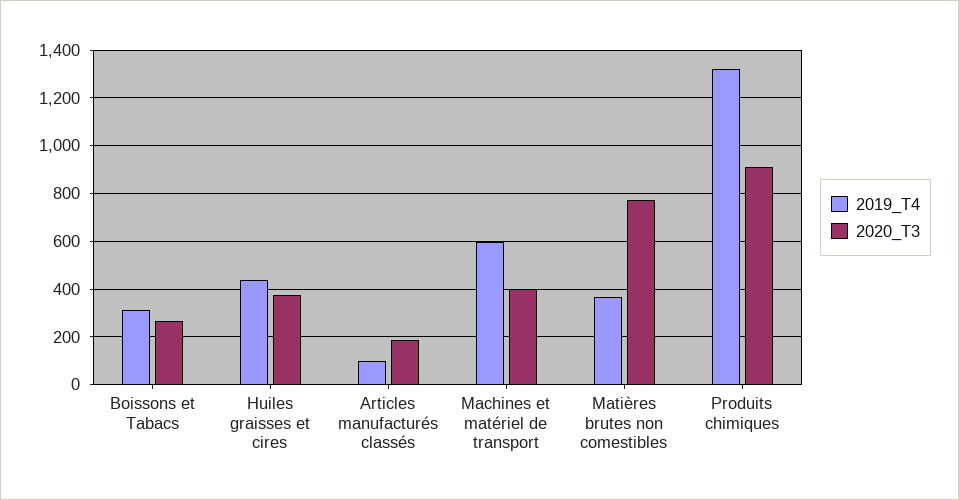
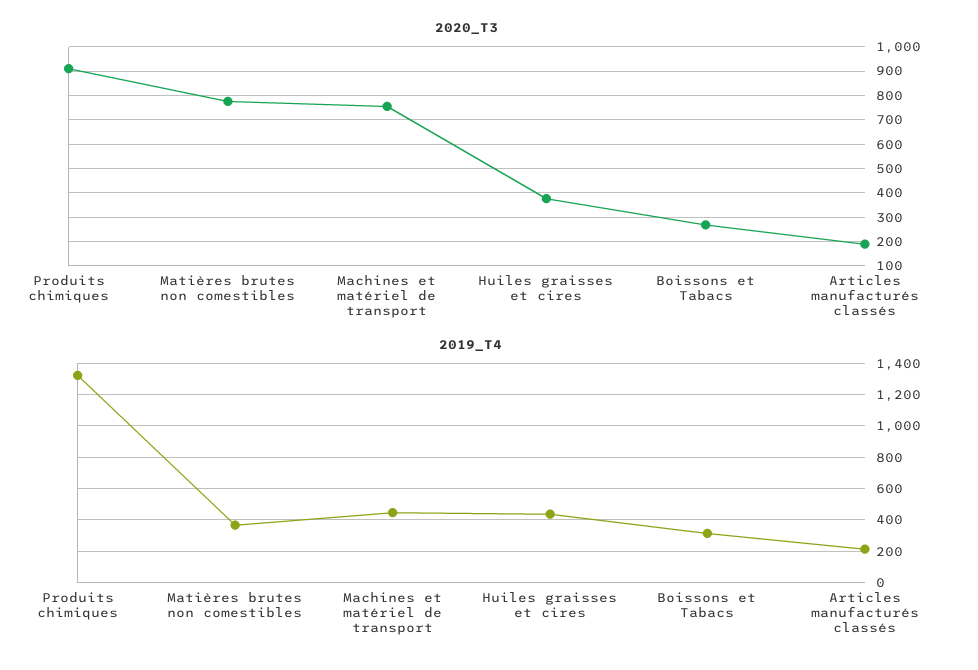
2019_T4, Articles manufacturés classés: 100 -> 200
2019_T4, Machines et matériel de transport: 600 -> 450
2020_T3, Machines et matériel de transport: 400 -> 750

